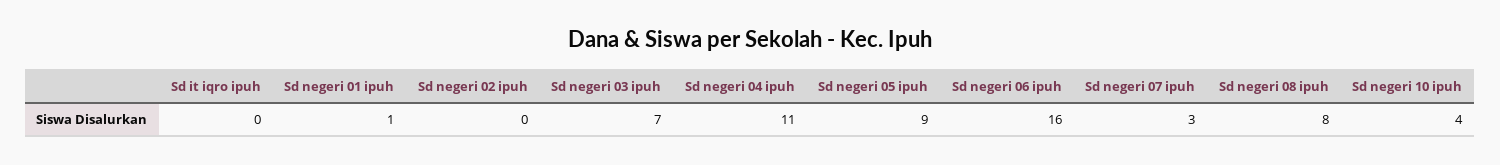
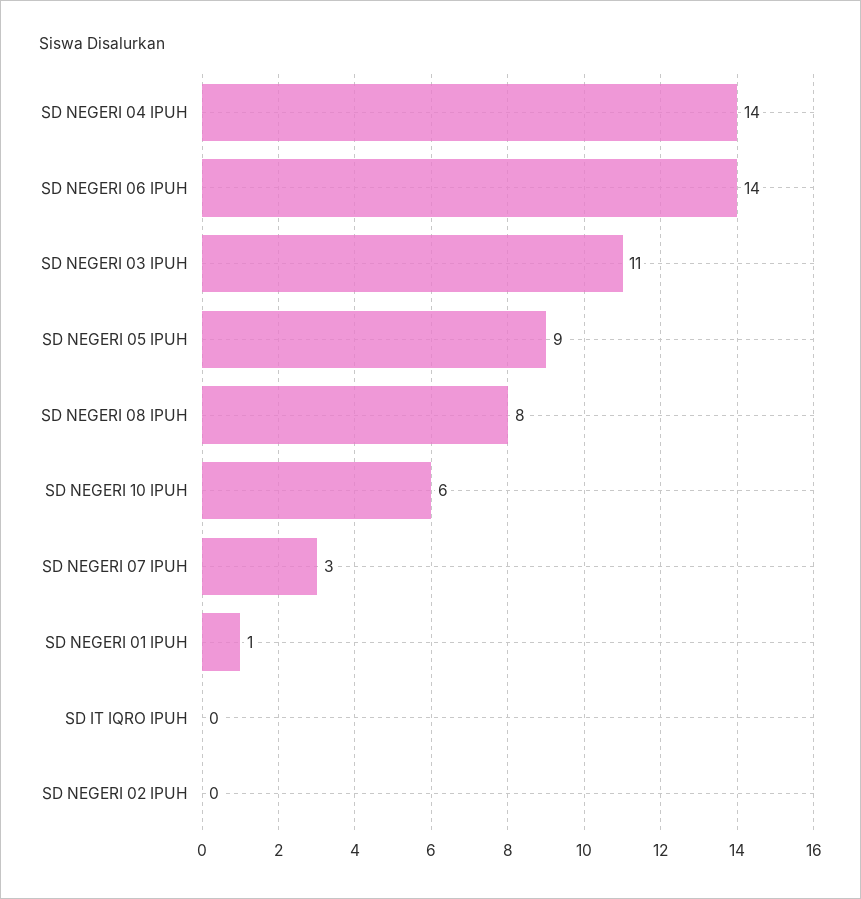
Sd negeri 03 ipuh: 7 -> 11
Sd negeri 04 ipuh: 11 -> 14
Sd negeri 06 ipuh: 16 -> 14
Sd negeri 10 ipuh: 4 -> 6

